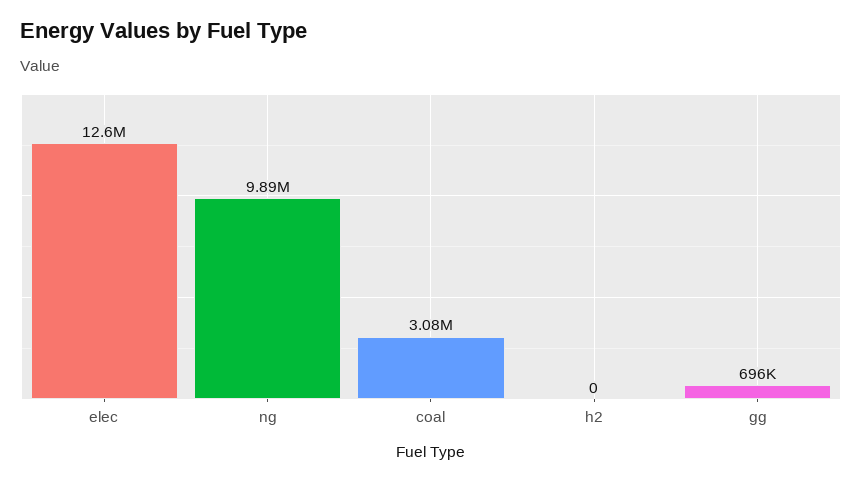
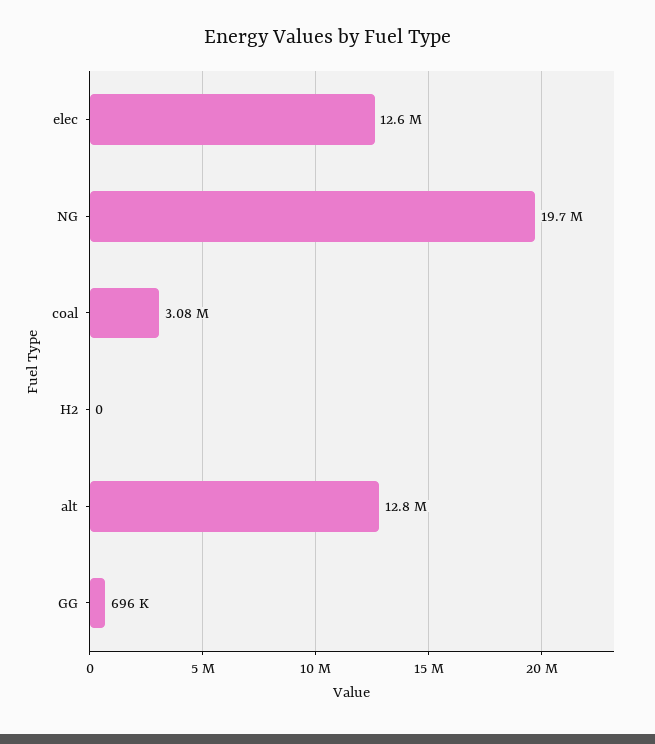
ng: 9890000 -> 19700000
alt: none -> 12800000

